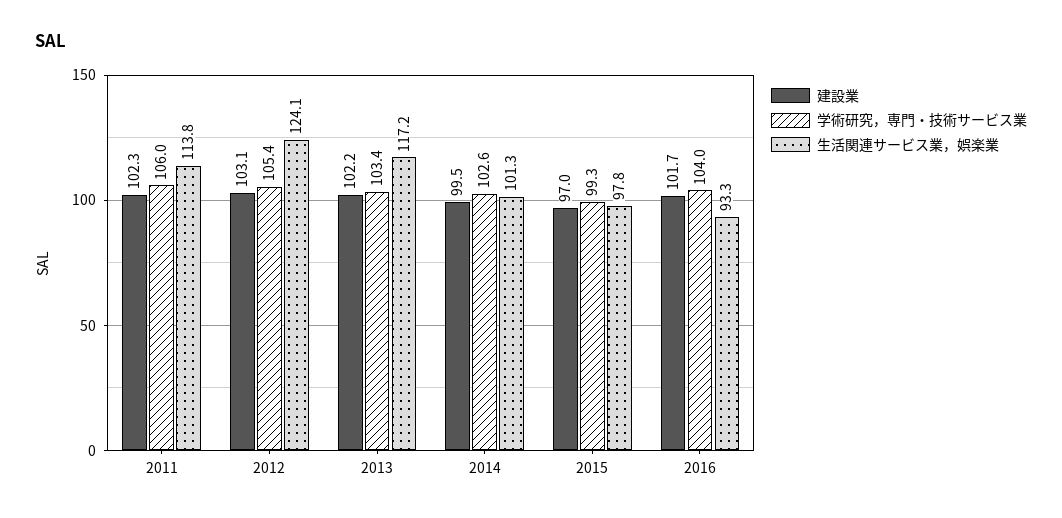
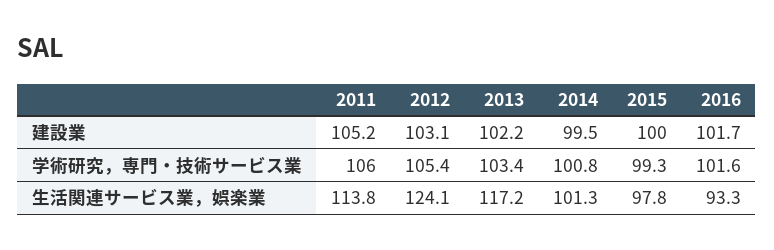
建設業, 2011: 102.3 -> 105.2
学術研究，専門・技術サービス業, 2014: 102.6 -> 100.8
建設業, 2015: 97 -> 100
学術研究，専門・技術サービス業, 2016: 104 -> 101.6

